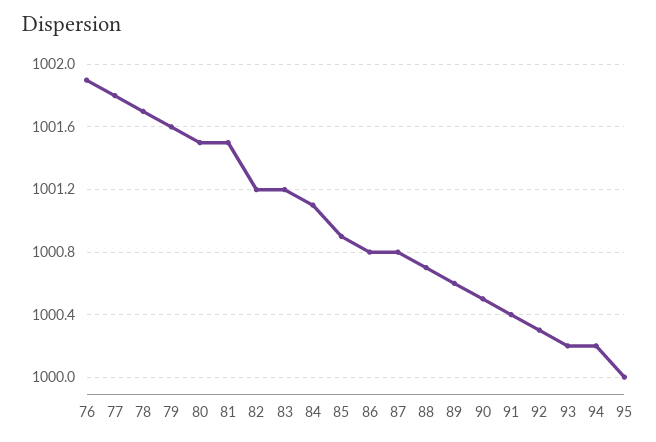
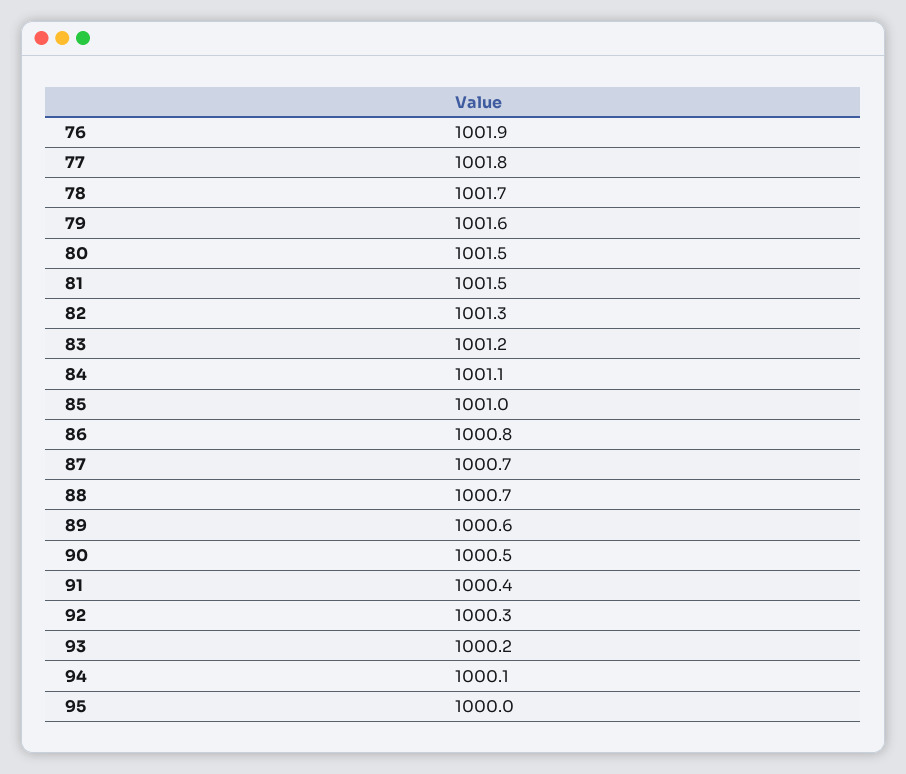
82: 1001.2 -> 1001.3
85: 1000.9 -> 1001
87: 1000.8 -> 1000.7
94: 1000.2 -> 1000.1

